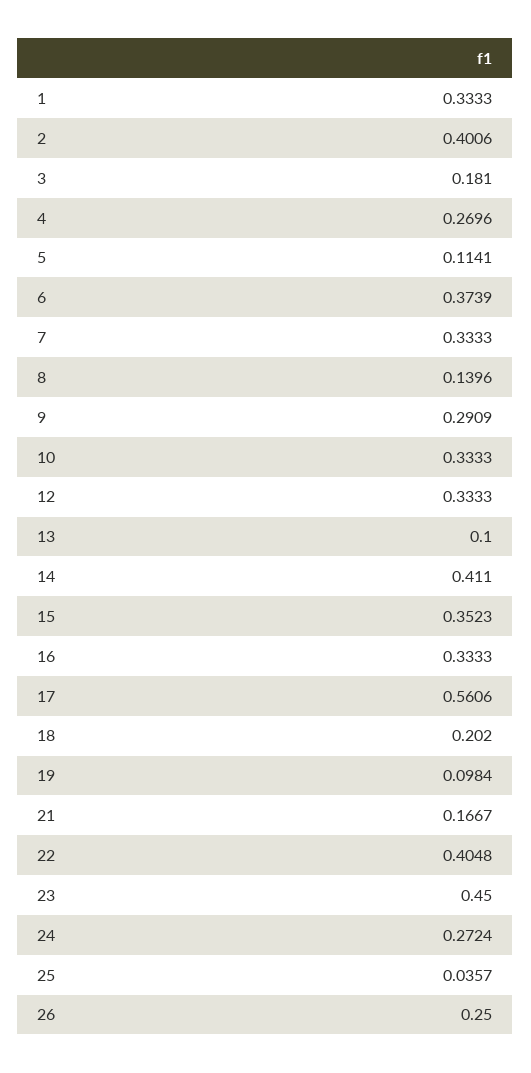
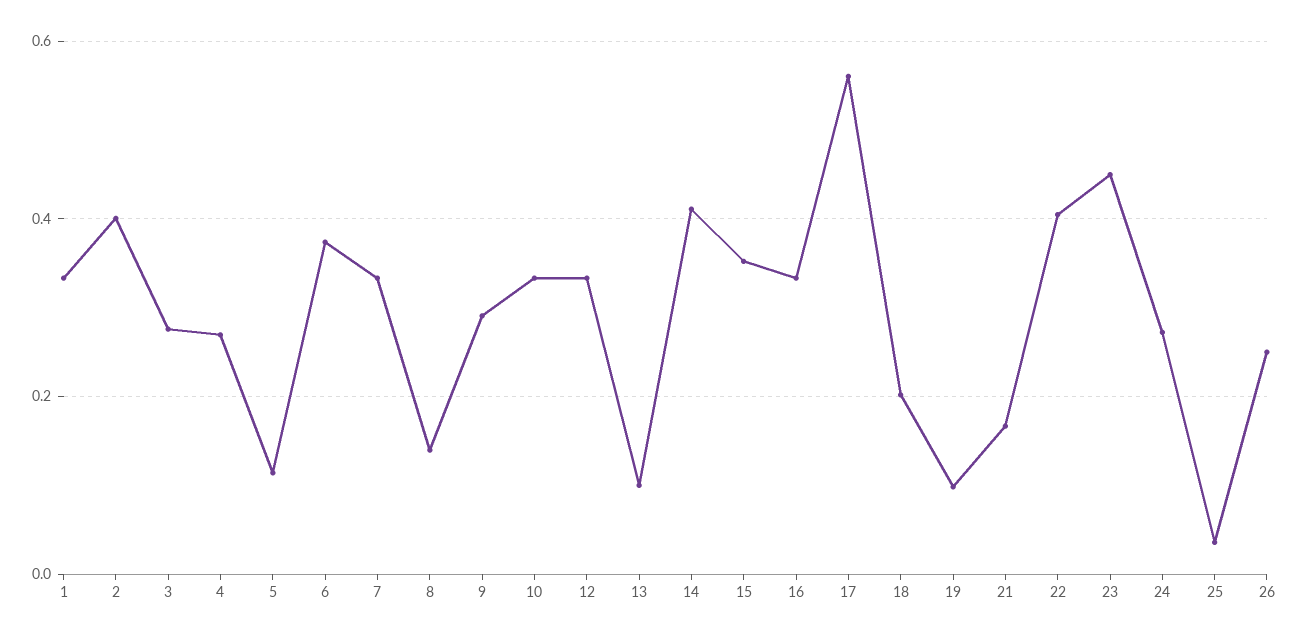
3: 0.181 -> 0.28

